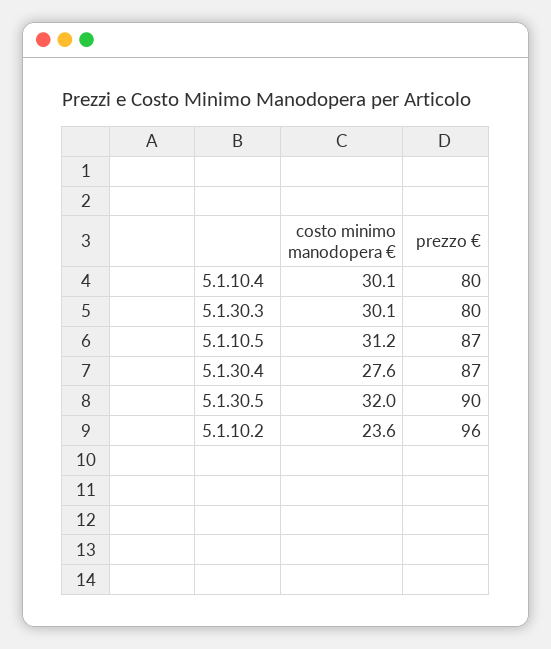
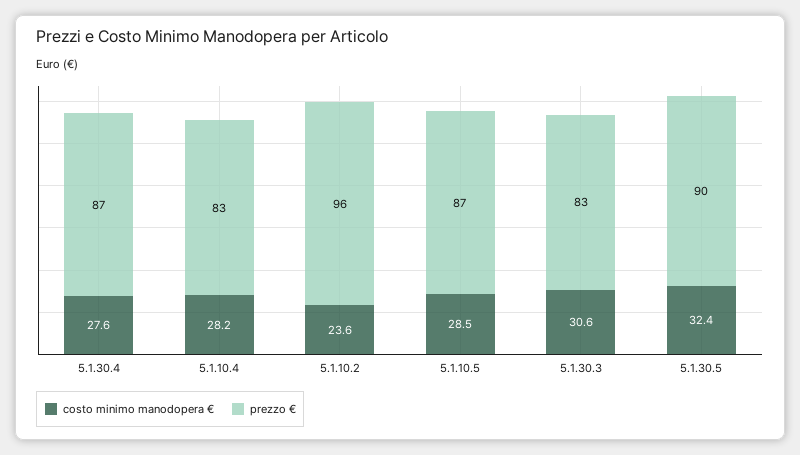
costo minimo manodopera €, 5.1.10.4: 30.1 -> 28.2
prezzo €, 5.1.10.4: 80 -> 83
costo minimo manodopera €, 5.1.30.3: 30.1 -> 30.6
prezzo €, 5.1.30.3: 80 -> 83
costo minimo manodopera €, 5.1.10.5: 31.2 -> 28.5
costo minimo manodopera €, 5.1.30.5: 32 -> 32.4

